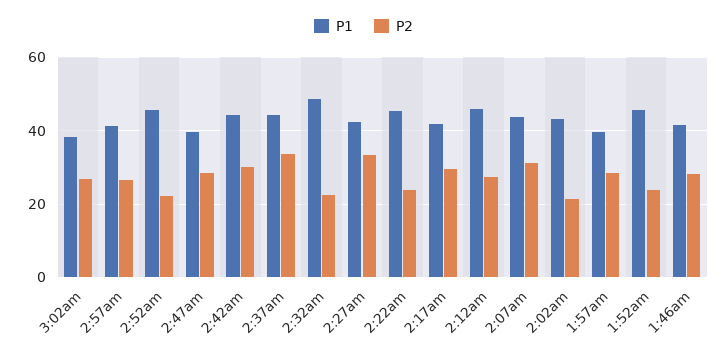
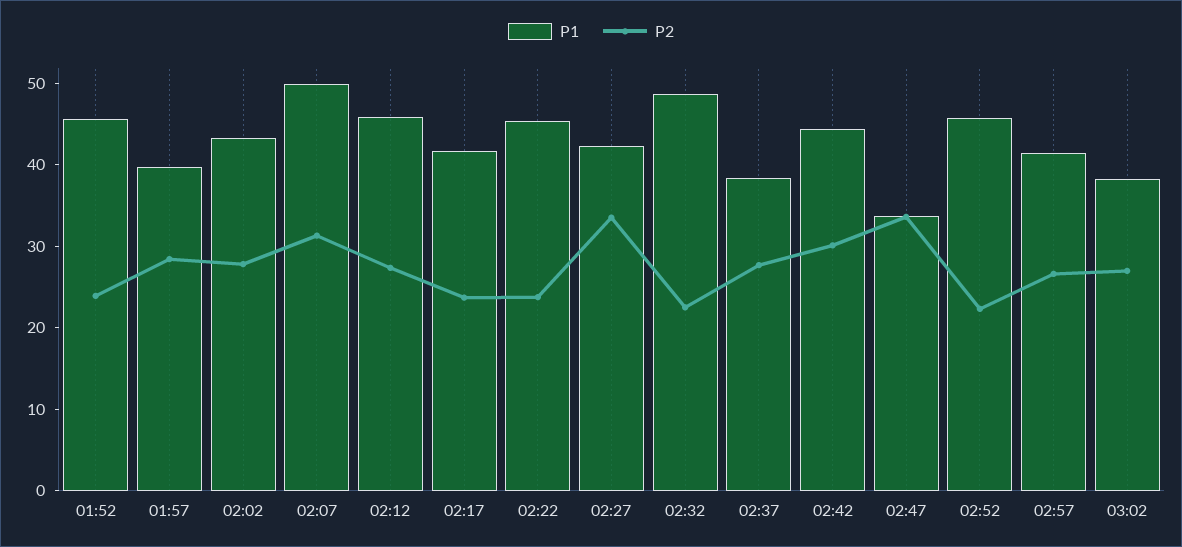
P1, 2:47am: 40 -> 34
P2, 2:47am: 28 -> 34
P1, 2:37am: 44 -> 38
P2, 2:37am: 34 -> 28
P2, 2:17am: 30 -> 24
P1, 2:07am: 44 -> 50
P2, 2:02am: 22 -> 28
P1, 1:46am: 42 -> none
P2, 1:46am: 28 -> none

